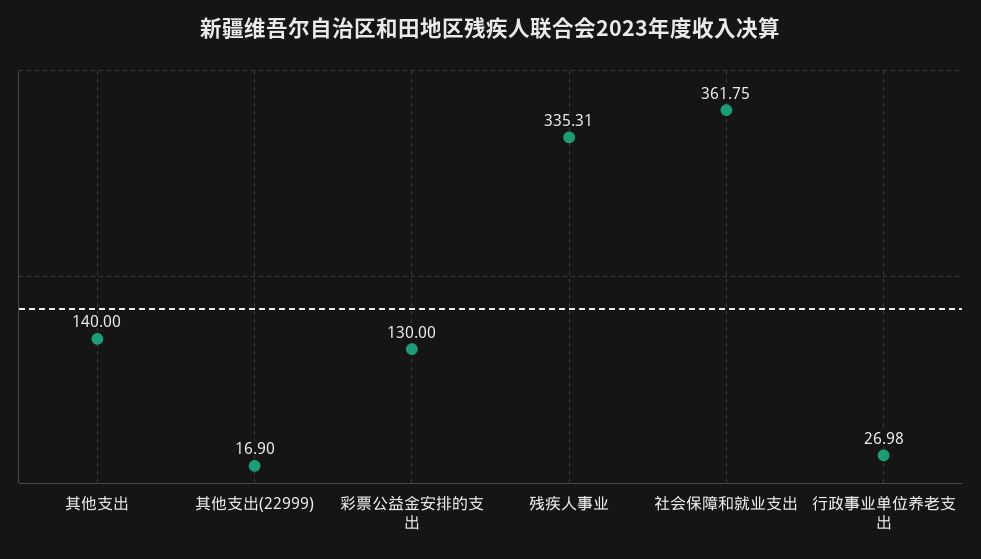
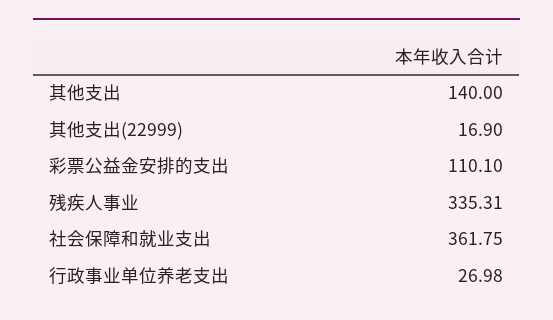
彩票公益金安排的支出: 130 -> 110.1

